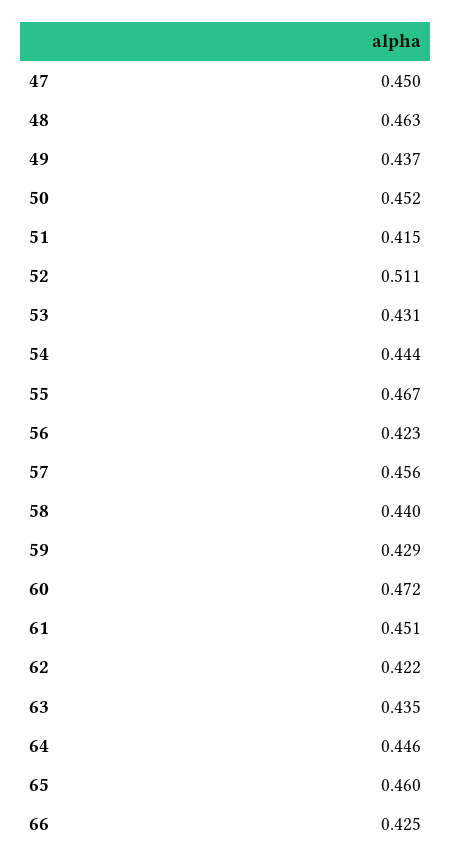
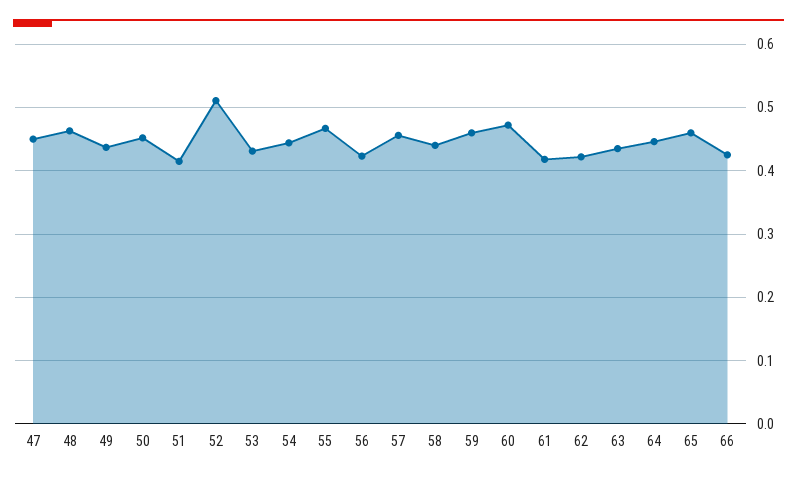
59: 0.429 -> 0.46
61: 0.451 -> 0.42

